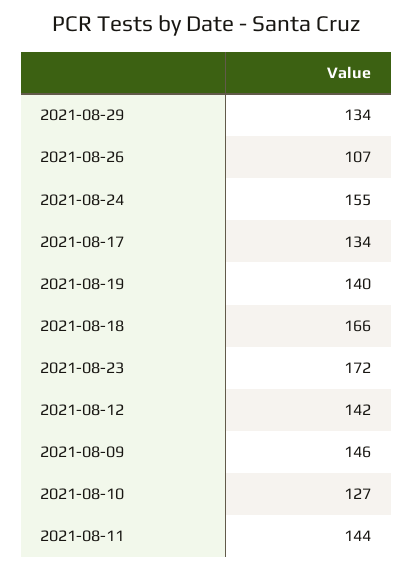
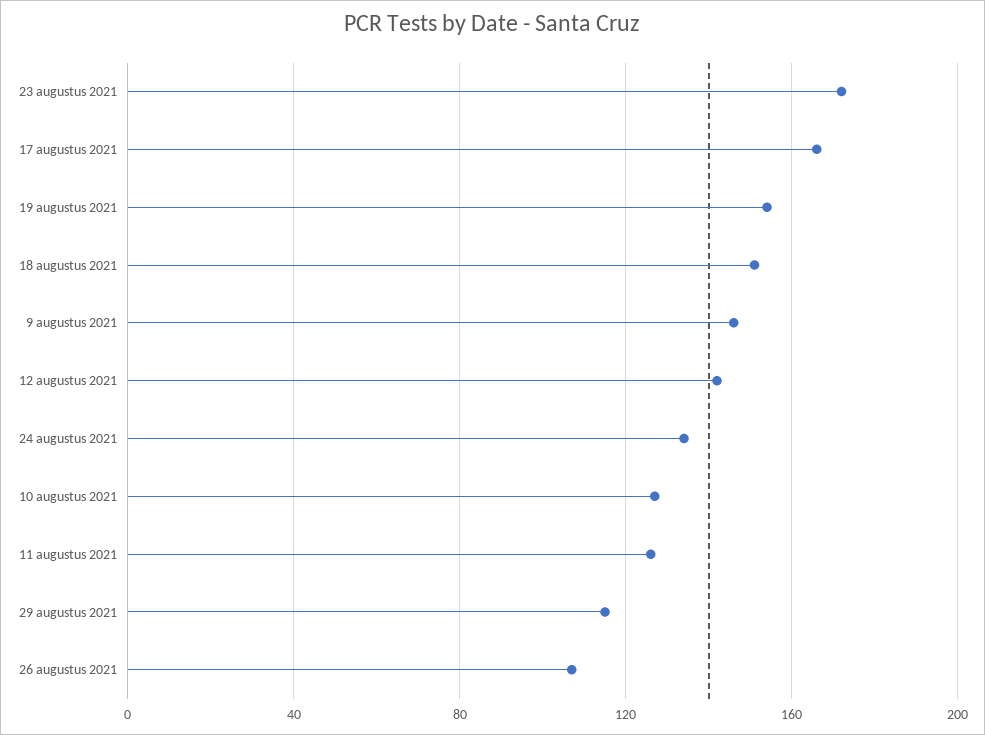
2021-08-29: 134 -> 115
2021-08-24: 155 -> 135
2021-08-17: 134 -> 165
2021-08-19: 140 -> 155
2021-08-18: 166 -> 150
2021-08-11: 144 -> 125

